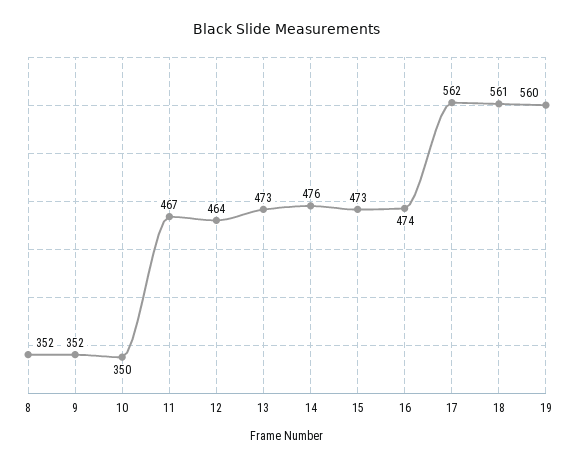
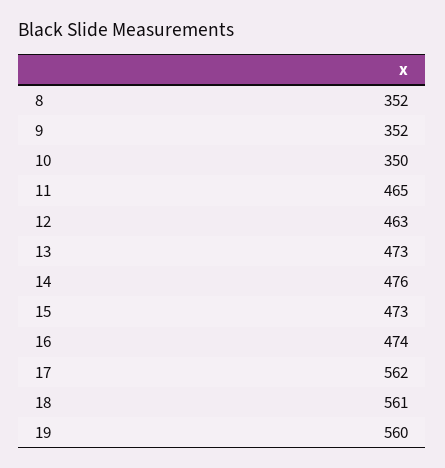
11: 467 -> 465
12: 464 -> 463

